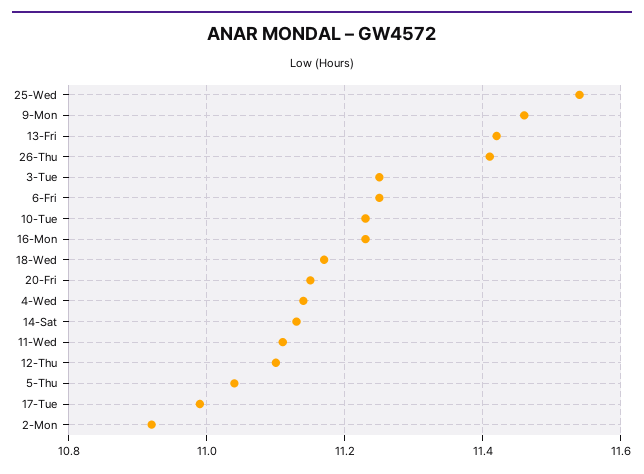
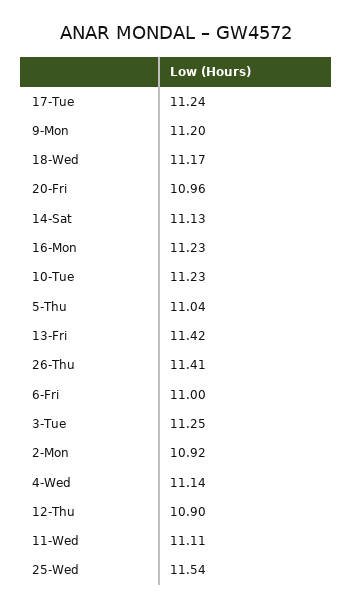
9-Mon: 11.45 -> 11.2
6-Fri: 11.25 -> 11
20-Fri: 11.15 -> 10.96
12-Thu: 11.1 -> 10.9
17-Tue: 11 -> 11.24

